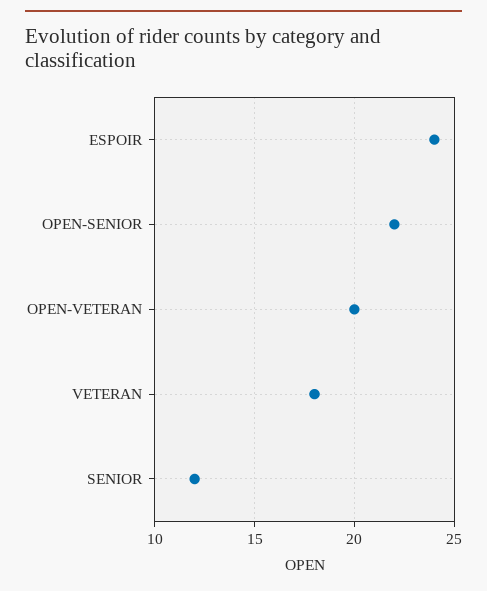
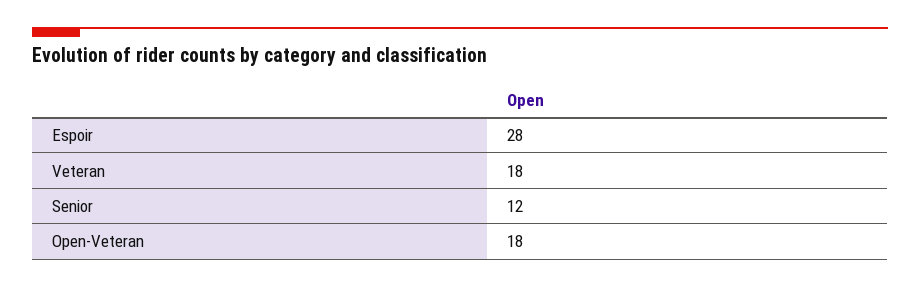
ESPOIR: 24 -> 28
OPEN-SENIOR: 22 -> none
OPEN-VETERAN: 20 -> 18

